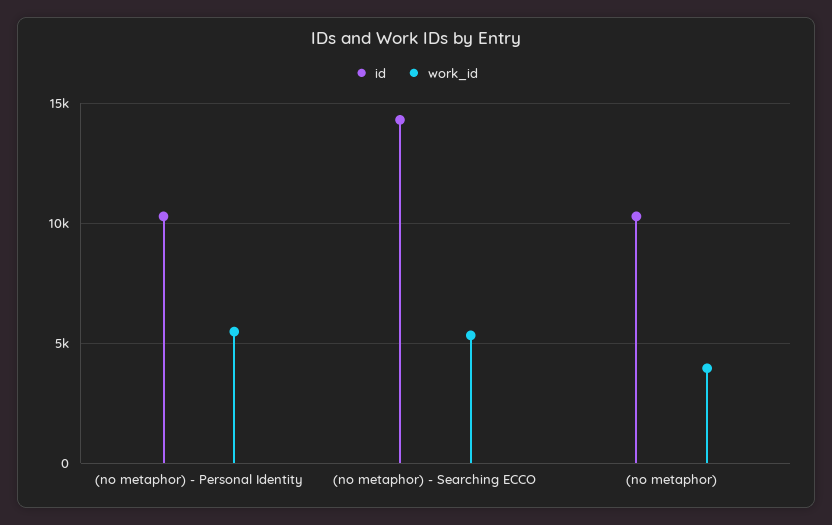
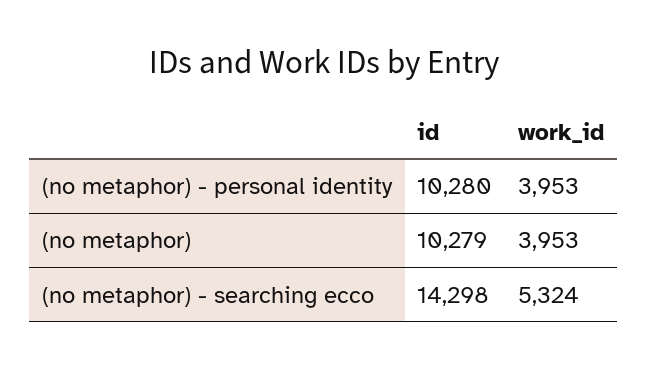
work_id, (no metaphor) - Personal Identity: 5500 -> 3953

